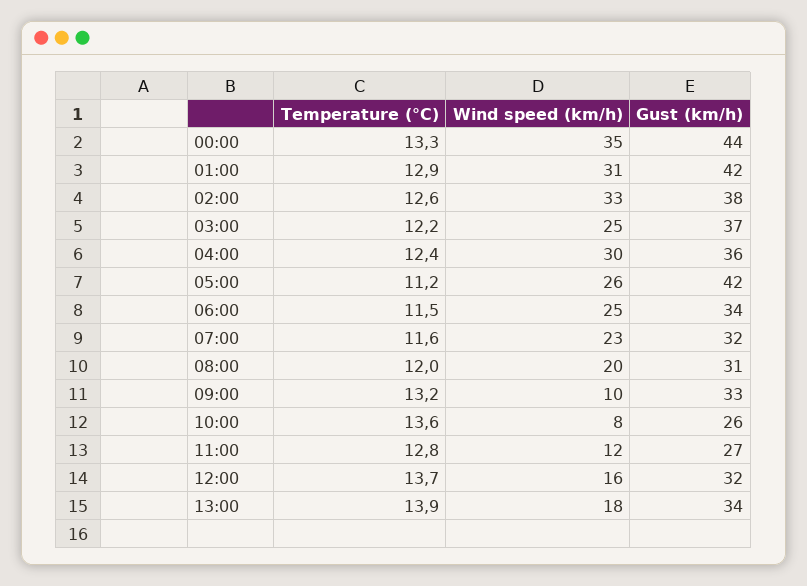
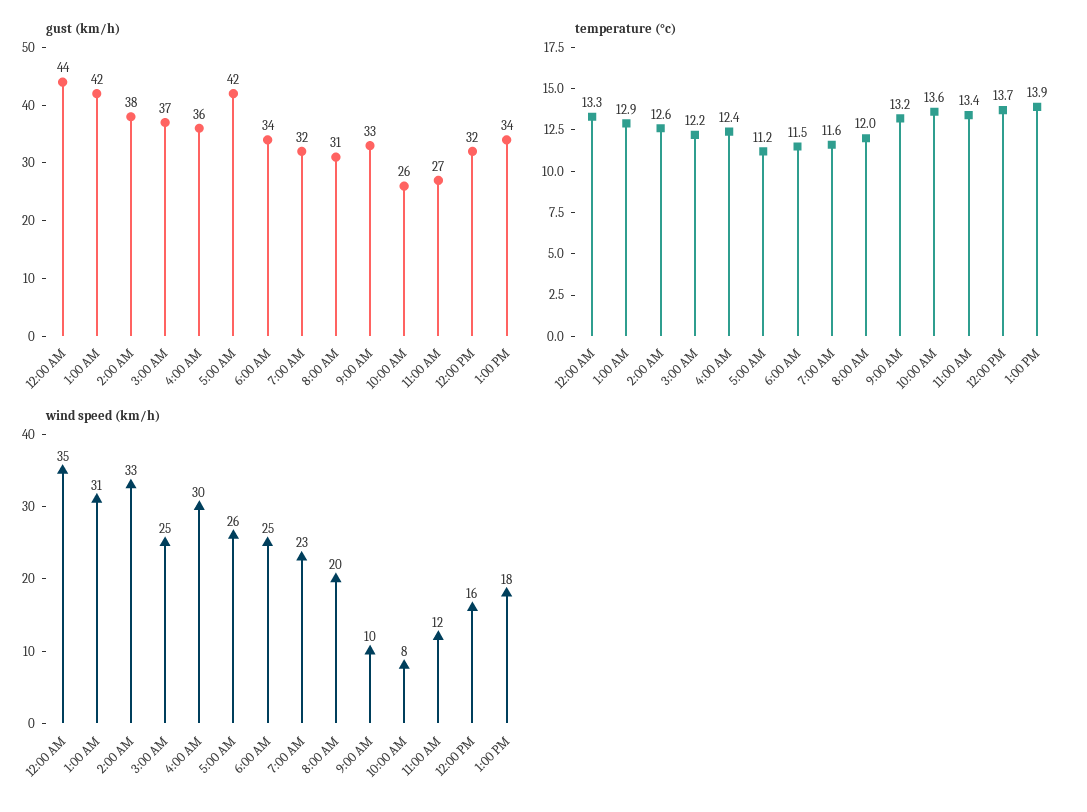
Temperature (°C), 11:00: 12.8 -> 13.4

